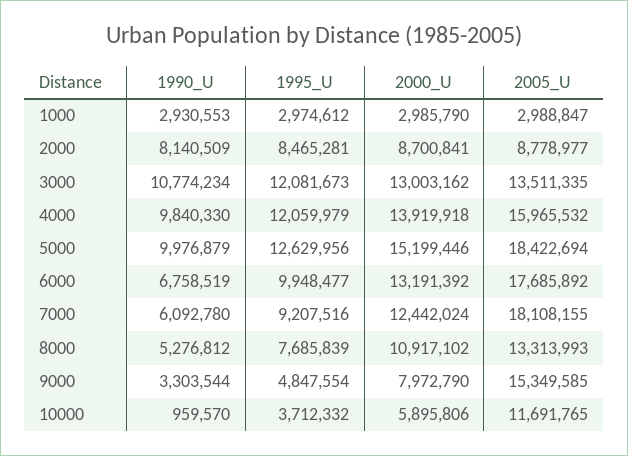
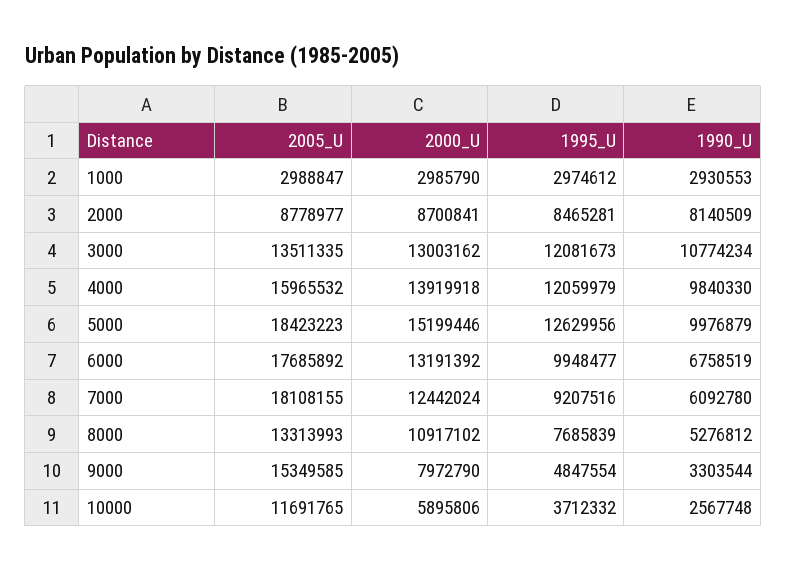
2005_U, 5000: 18422694 -> 18423223
1990_U, 10000: 959570 -> 2567748

